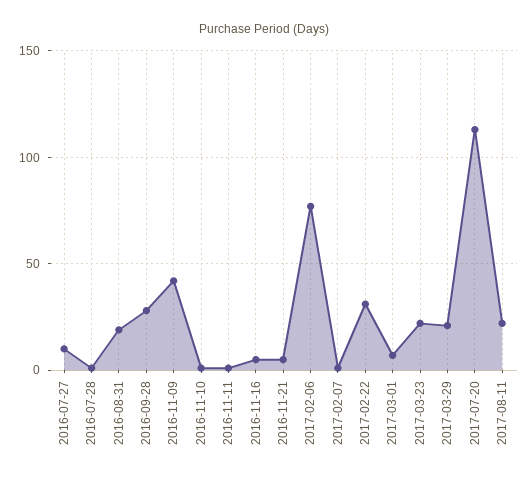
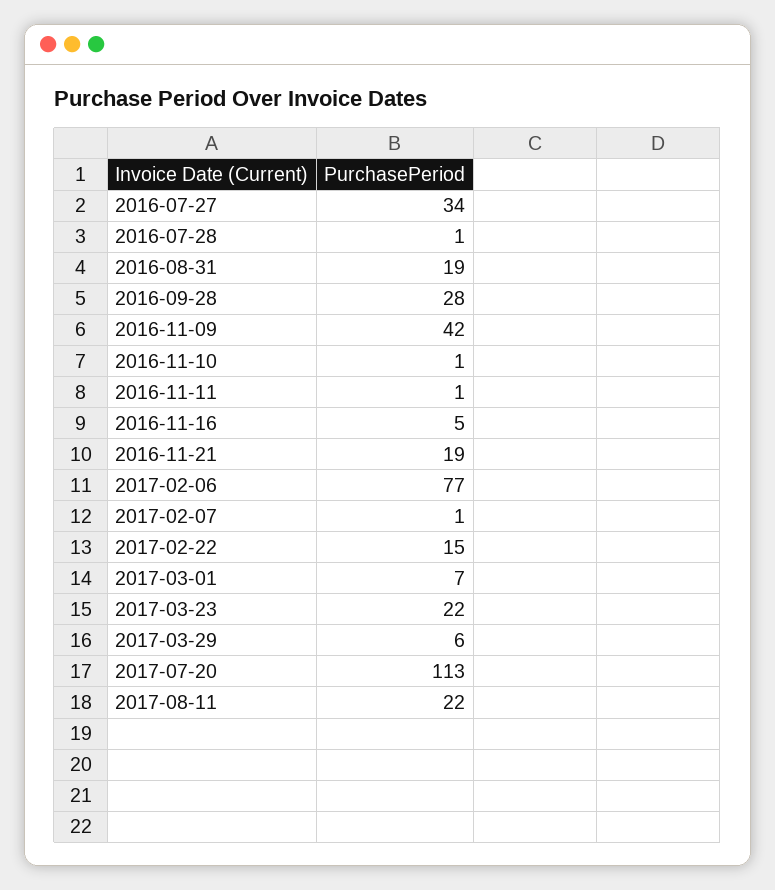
2016-07-27: 10 -> 34
2016-11-21: 5 -> 19
2017-02-22: 30 -> 15
2017-03-29: 20 -> 6

